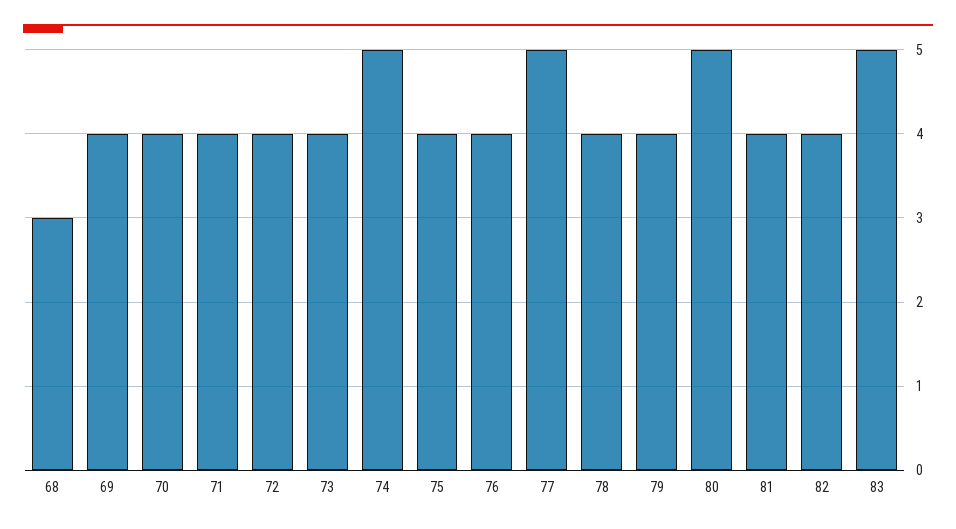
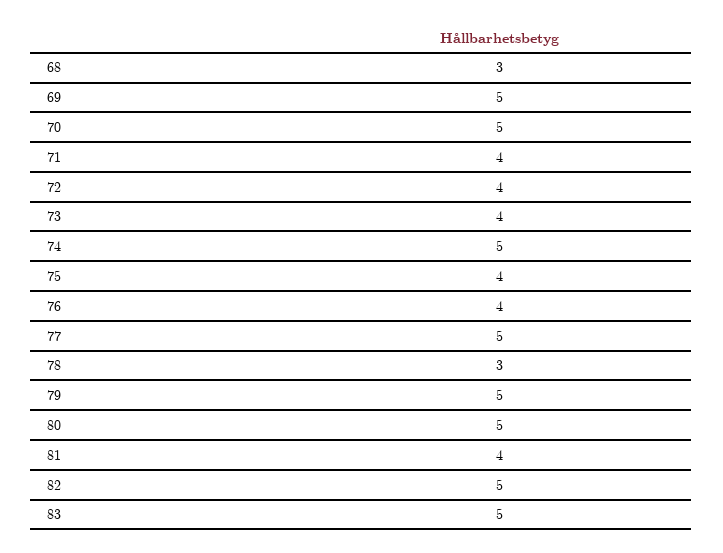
69: 4 -> 5
70: 4 -> 5
78: 4 -> 3
79: 4 -> 5
82: 4 -> 5

